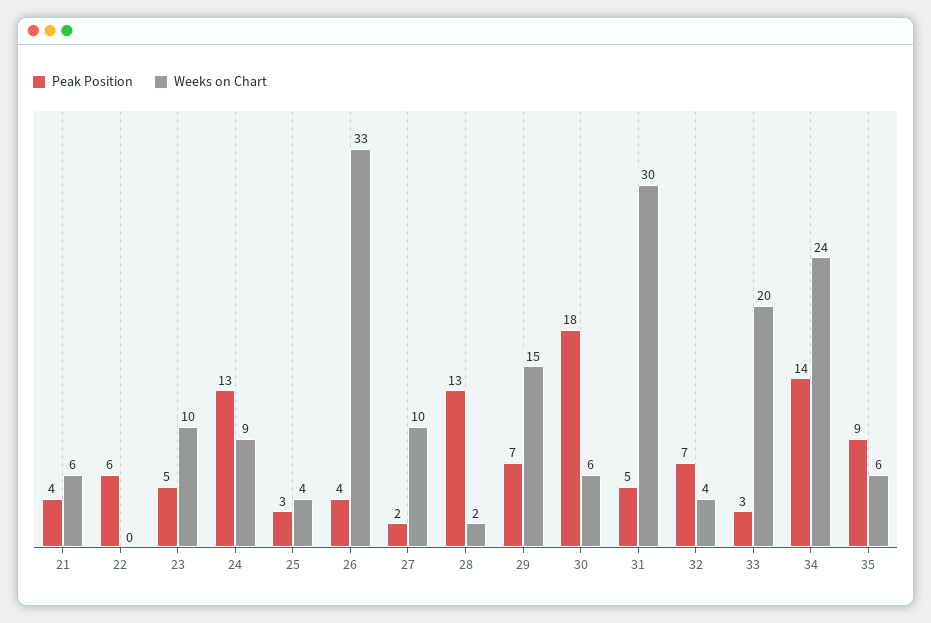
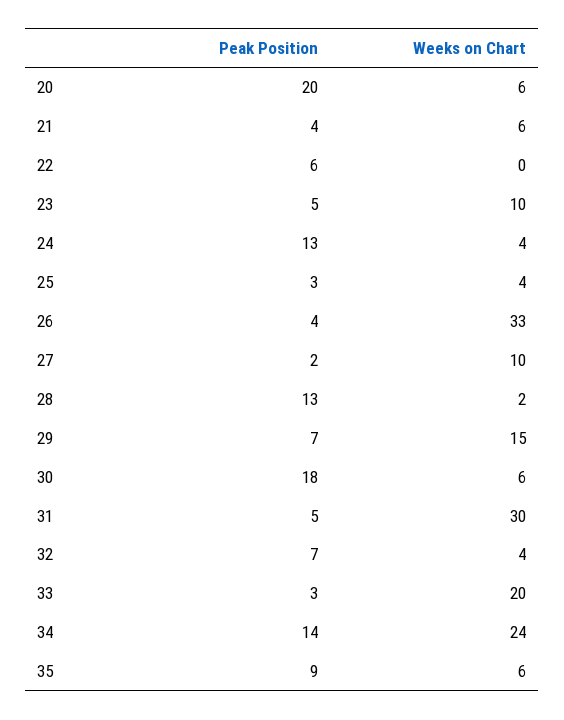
Weeks on Chart, 24: 9 -> 4
Peak Position, 20: none -> 20
Weeks on Chart, 20: none -> 6

